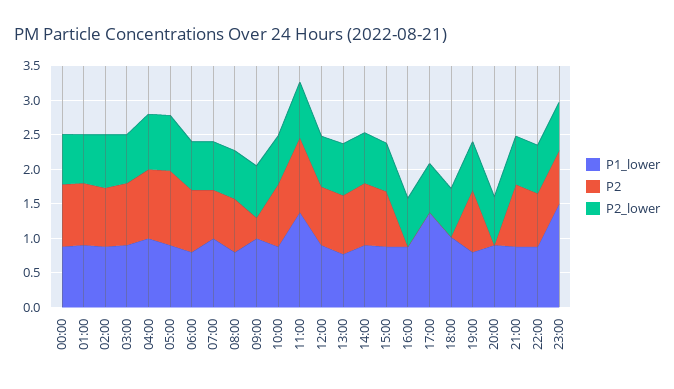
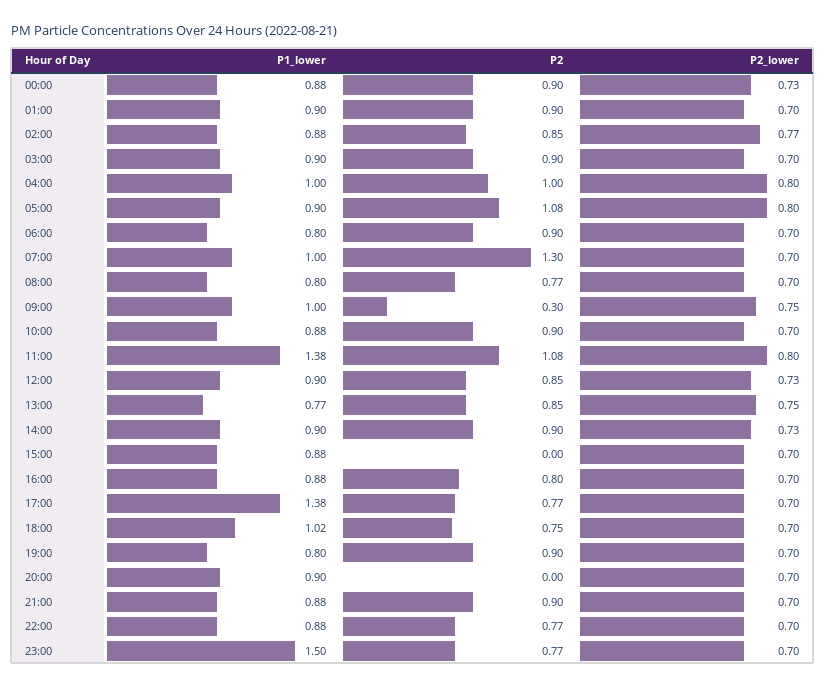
P2, 07:00: 0.75 -> 1.3
P2, 15:00: 0.75 -> 0
P2, 16:00: 0 -> 0.8
P2, 17:00: 0 -> 0.77
P2, 18:00: 0 -> 0.75

